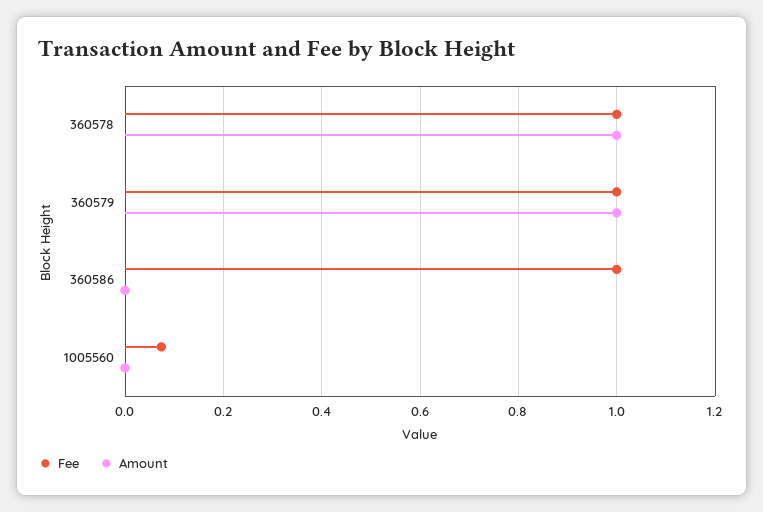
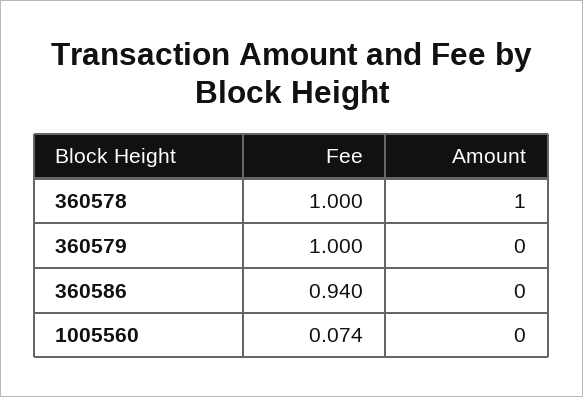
Amount, 360579: 1 -> 0
Fee, 360586: 1 -> 0.94

